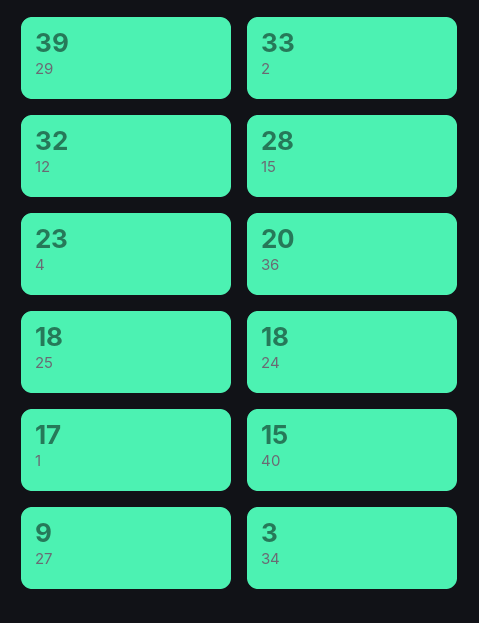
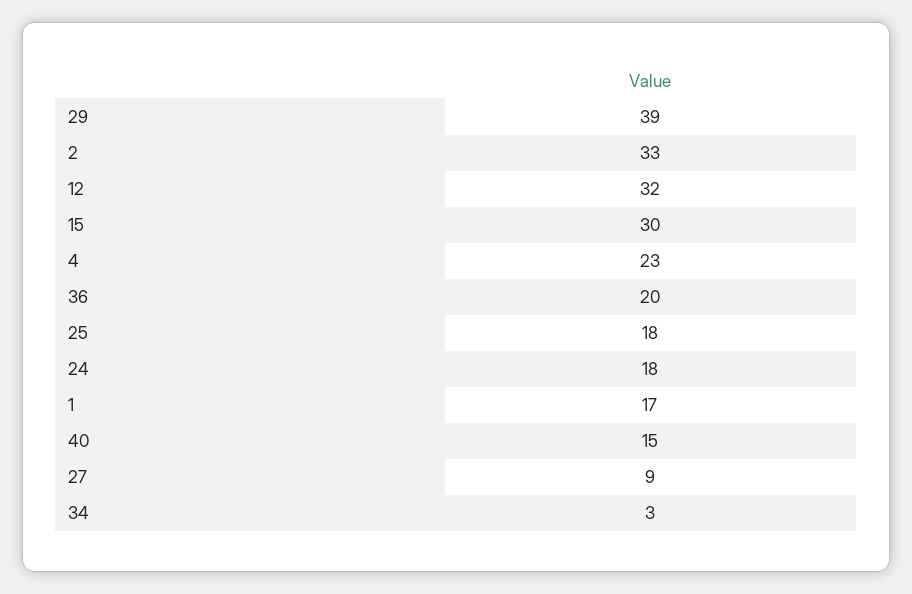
15: 28 -> 30

